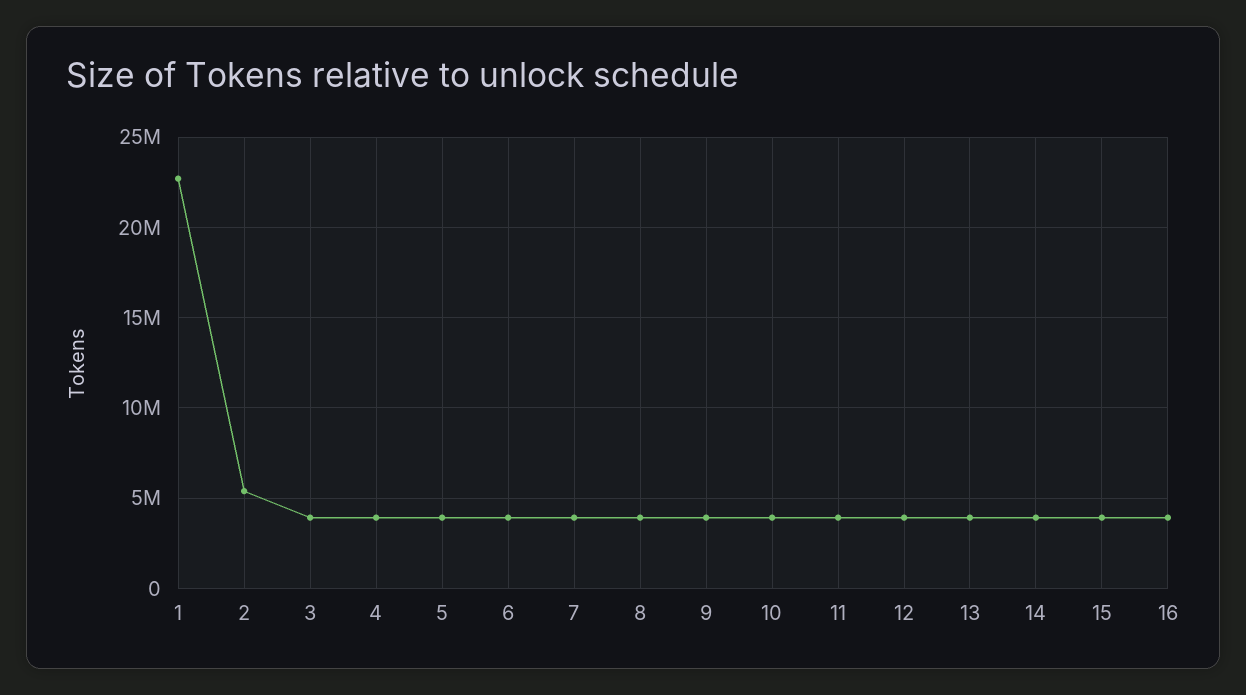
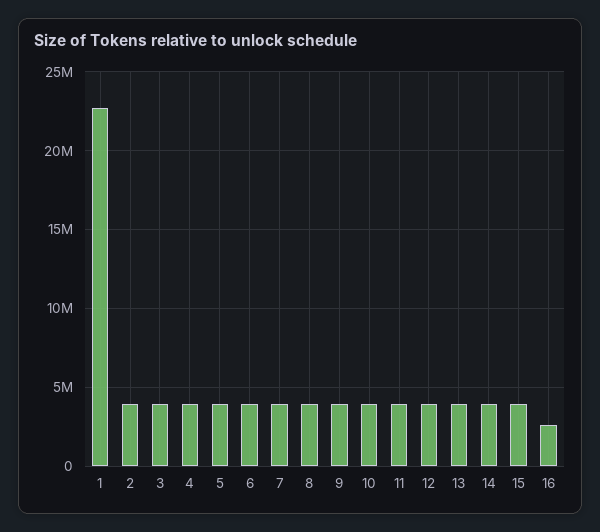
2: 5500000 -> 4000000
16: 4000000 -> 2500000

